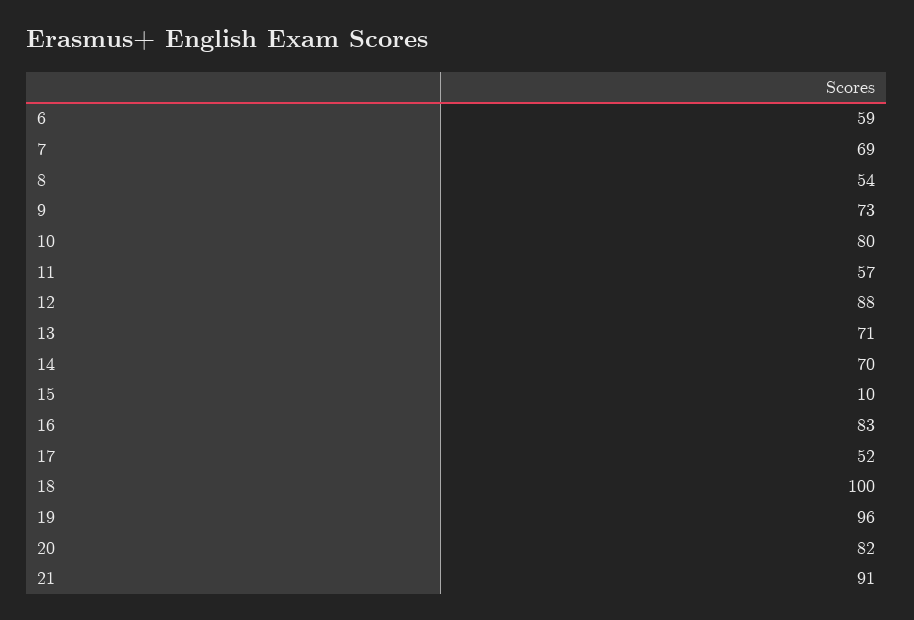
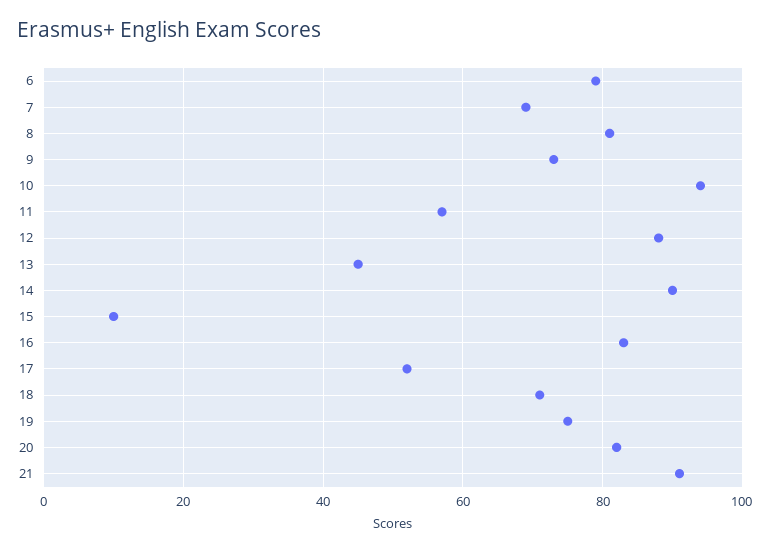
6: 59 -> 80
8: 54 -> 80
10: 80 -> 95
13: 71 -> 45
14: 70 -> 90
18: 100 -> 70
19: 96 -> 75

